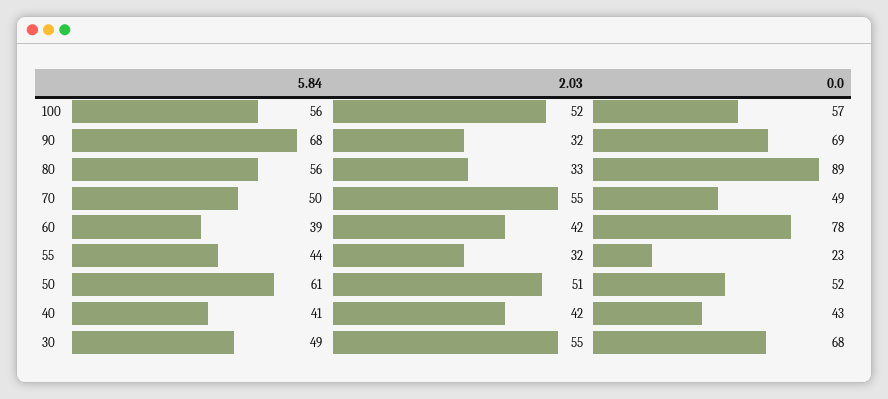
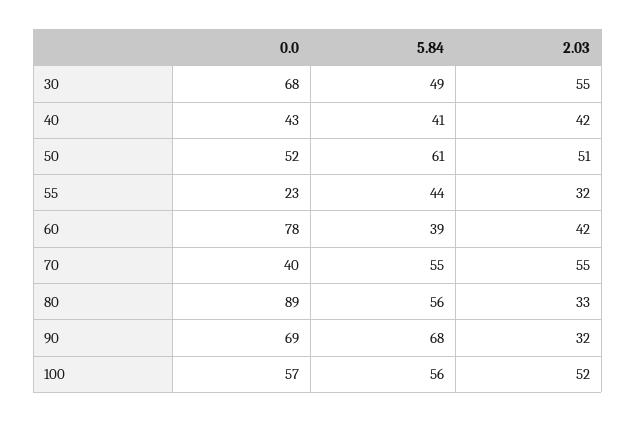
5.84, 70: 50 -> 55
0.0, 70: 49 -> 40

